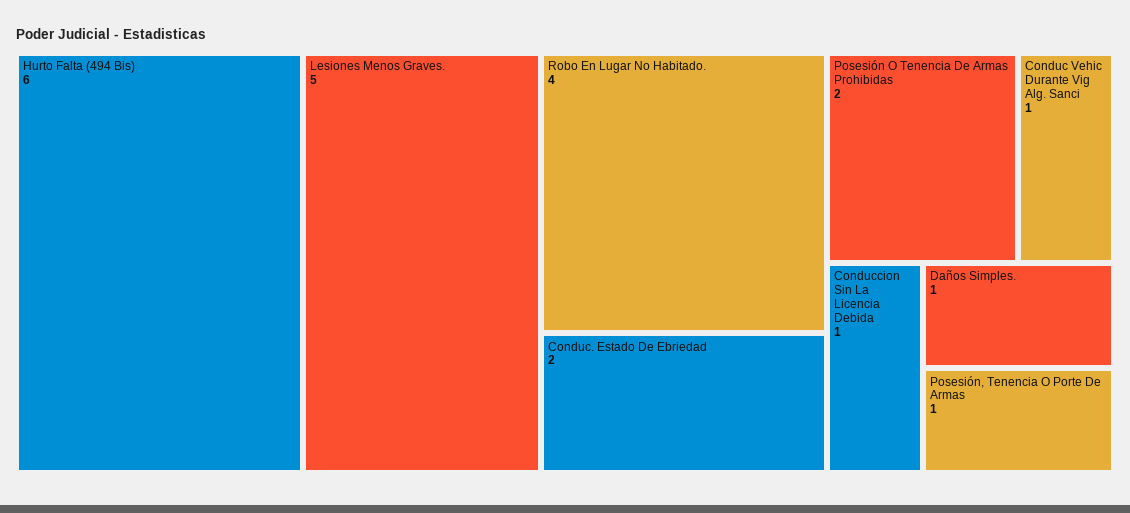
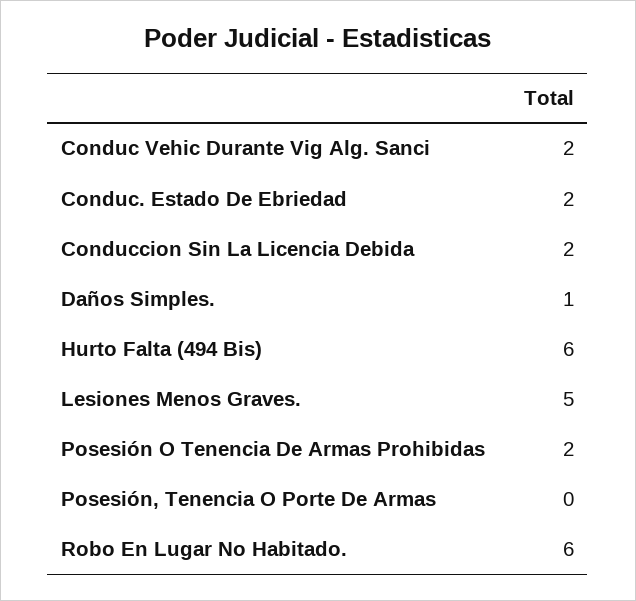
Robo En Lugar No Habitado.: 4 -> 6
Conduc Vehic Durante Vig Alg. Sanci: 1 -> 2
Conduccion Sin La Licencia Debida: 1 -> 2
Posesión, Tenencia O Porte De Armas: 1 -> 0

